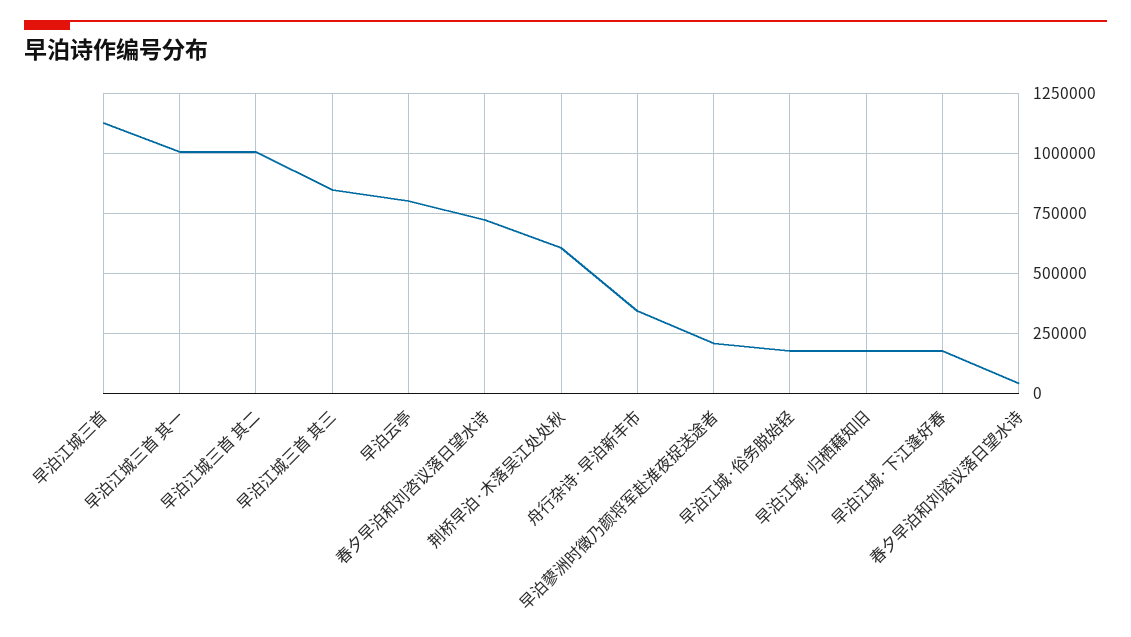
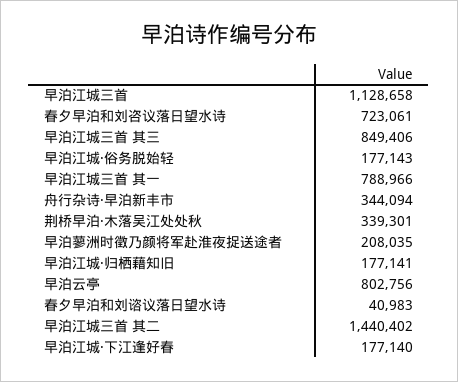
早泊江城三首 其一: 1000000 -> 788966
早泊江城三首 其二: 1000000 -> 1440402
荆桥早泊·木落吴江处处秋: 600000 -> 339301

